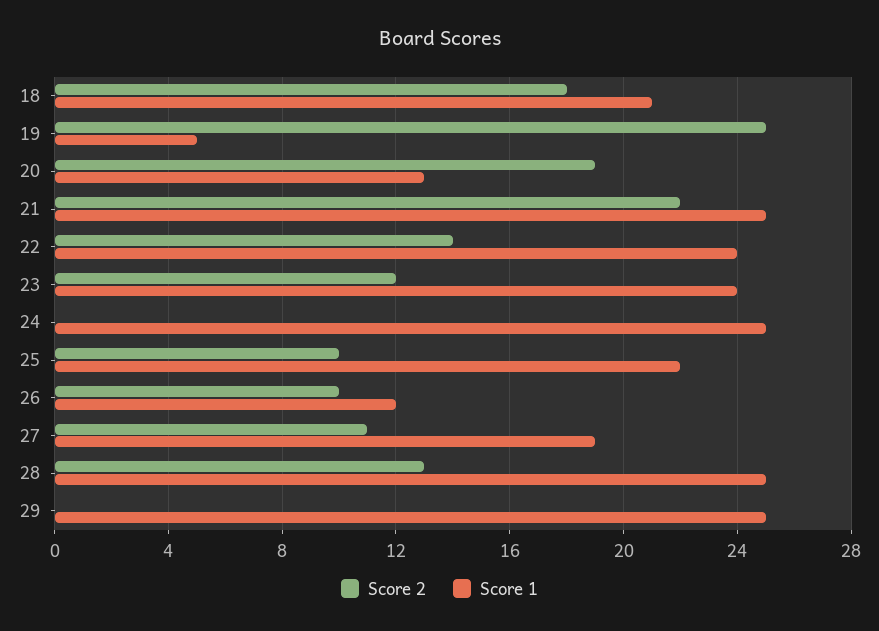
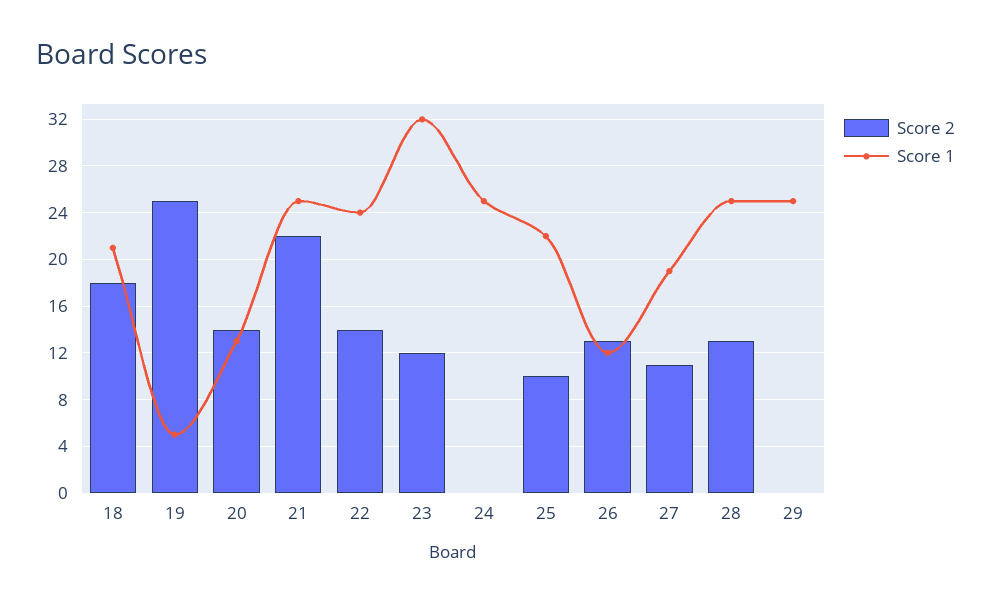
Score 2, 20: 19 -> 14
Score 1, 23: 24 -> 32
Score 2, 26: 10 -> 13

